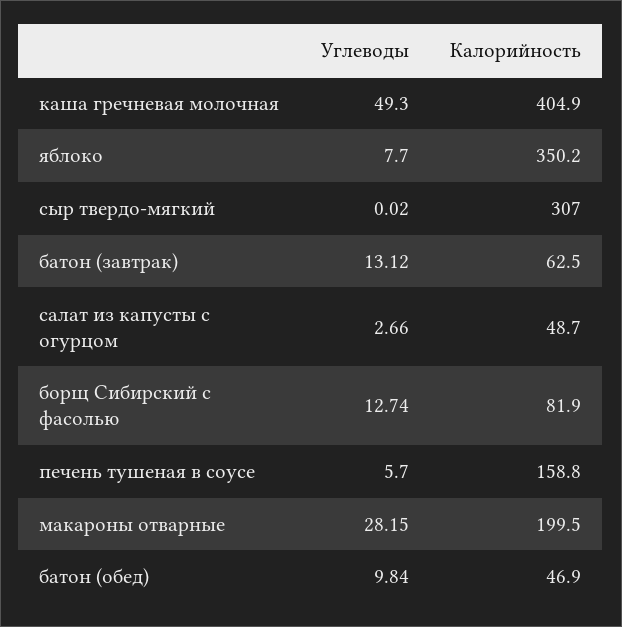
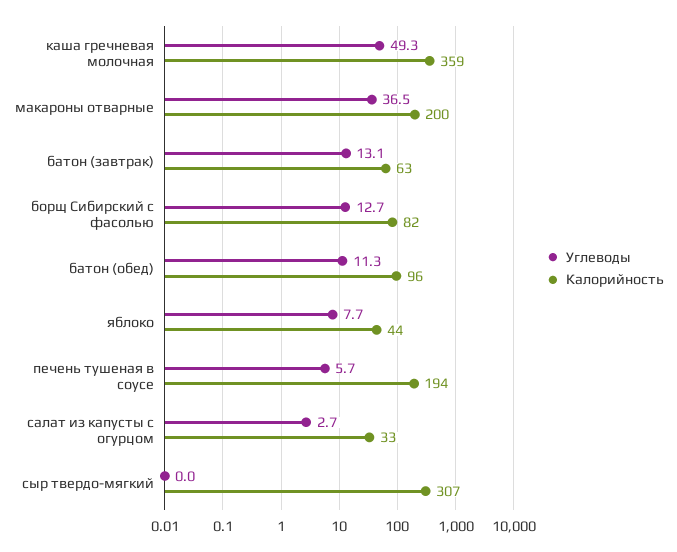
Калорийность, каша гречневая молочная: 404.9 -> 359
Калорийность, яблоко: 350.2 -> 44
Калорийность, салат из капусты с огурцом: 48.7 -> 33
Калорийность, печень тушеная в соусе: 158.8 -> 194
Углеводы, макароны отварные: 28.15 -> 36.5
Углеводы, батон (обед): 9.84 -> 11.3
Калорийность, батон (обед): 46.9 -> 96

